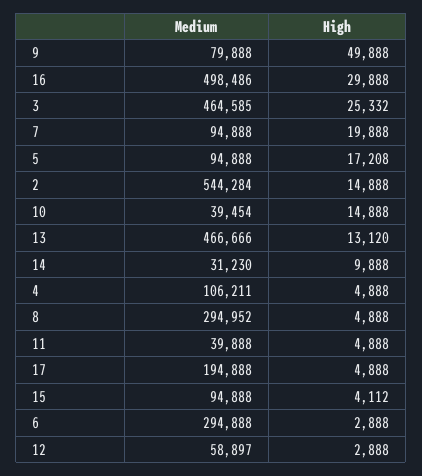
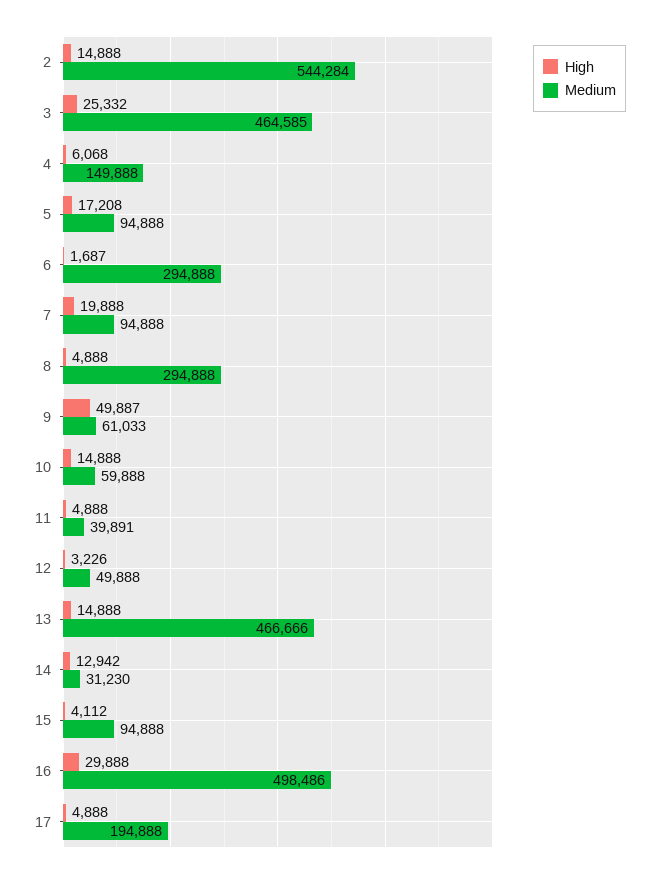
Medium, 9: 79888 -> 61033
High, 9: 49888 -> 49887
Medium, 10: 39454 -> 59888
High, 13: 13120 -> 14888
High, 14: 9888 -> 12942
Medium, 4: 106211 -> 149888
High, 4: 4888 -> 6068
Medium, 8: 294952 -> 294888
Medium, 11: 39888 -> 39891
High, 6: 2888 -> 1687
Medium, 12: 58897 -> 49888
High, 12: 2888 -> 3226

